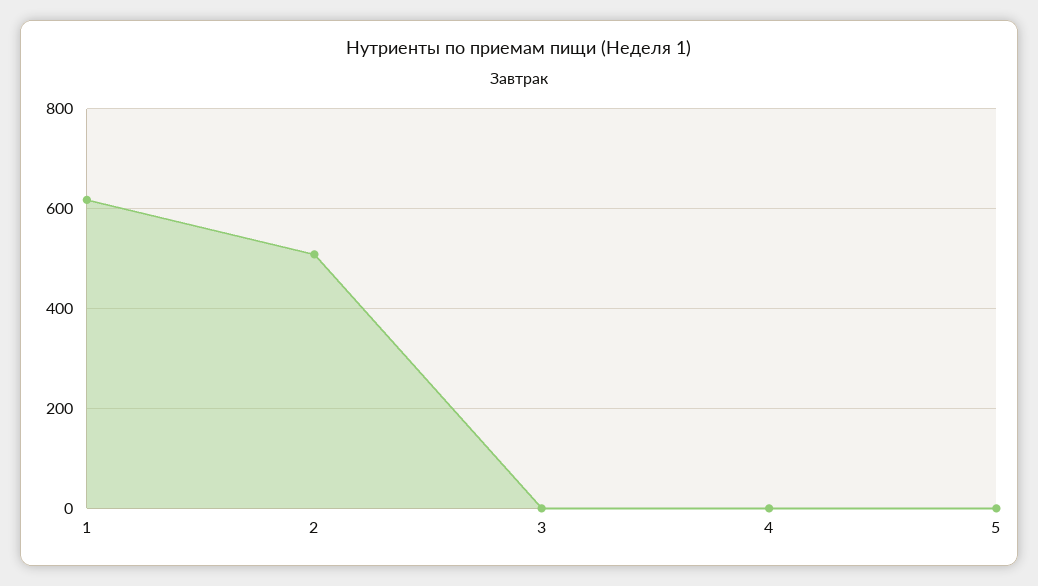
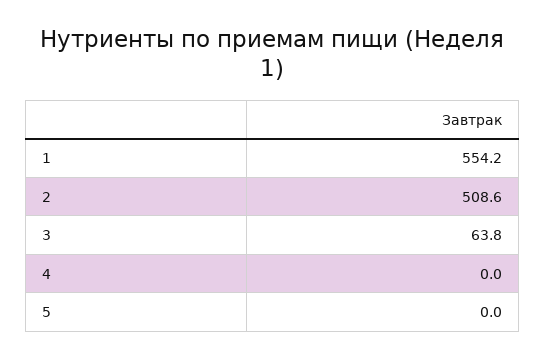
1: 620 -> 554.2
3: 0 -> 63.8

